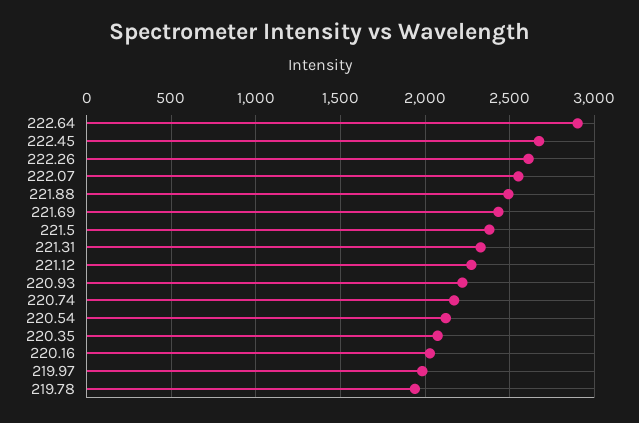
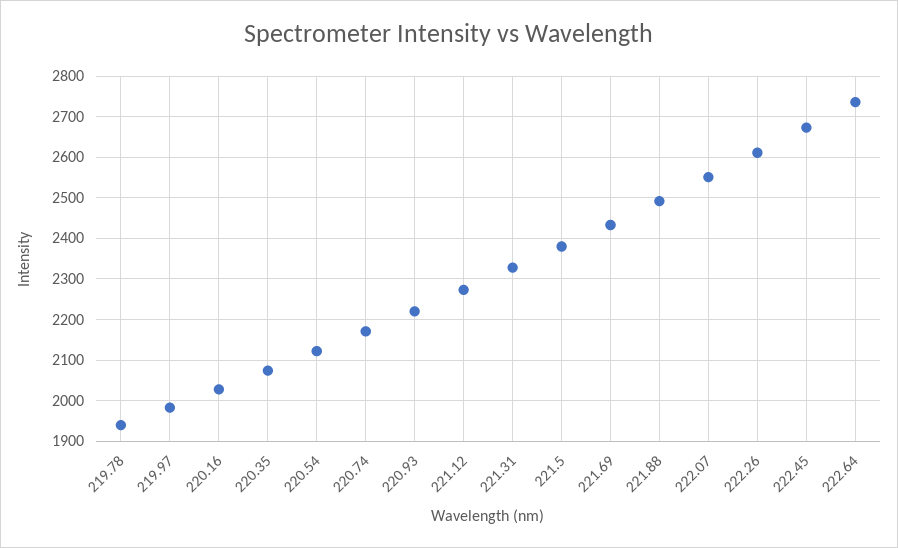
222.64: 2900 -> 2740

